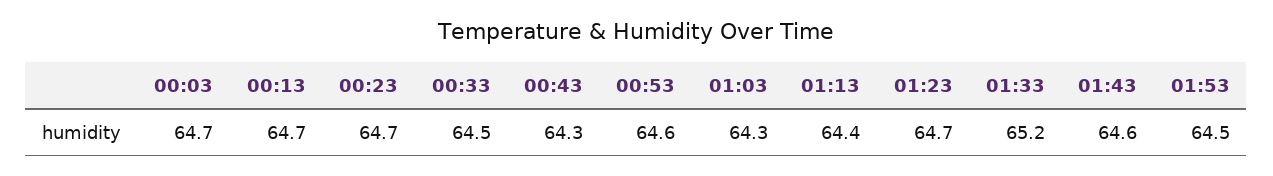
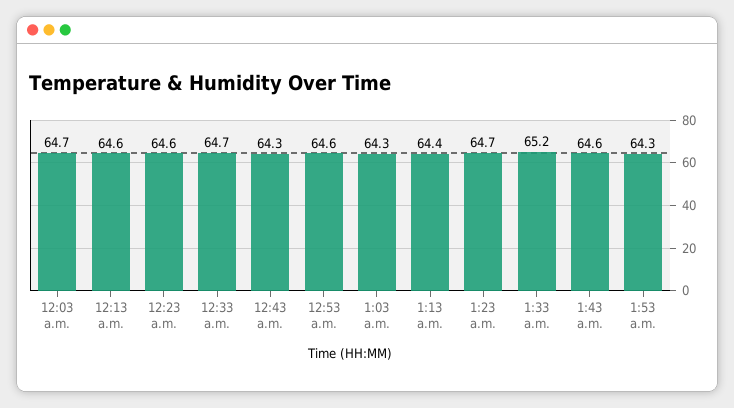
00:13: 64.7 -> 64.6
00:23: 64.7 -> 64.6
00:33: 64.5 -> 64.7
01:53: 64.5 -> 64.3

